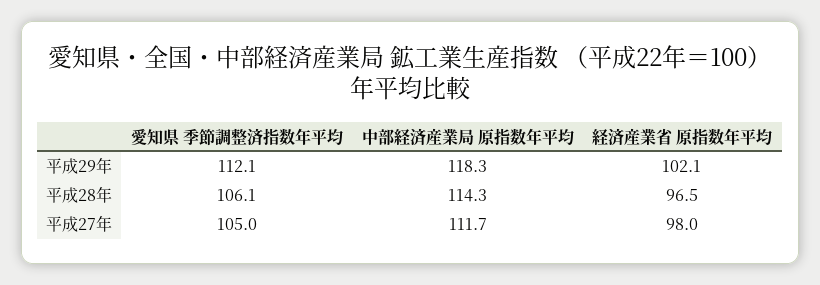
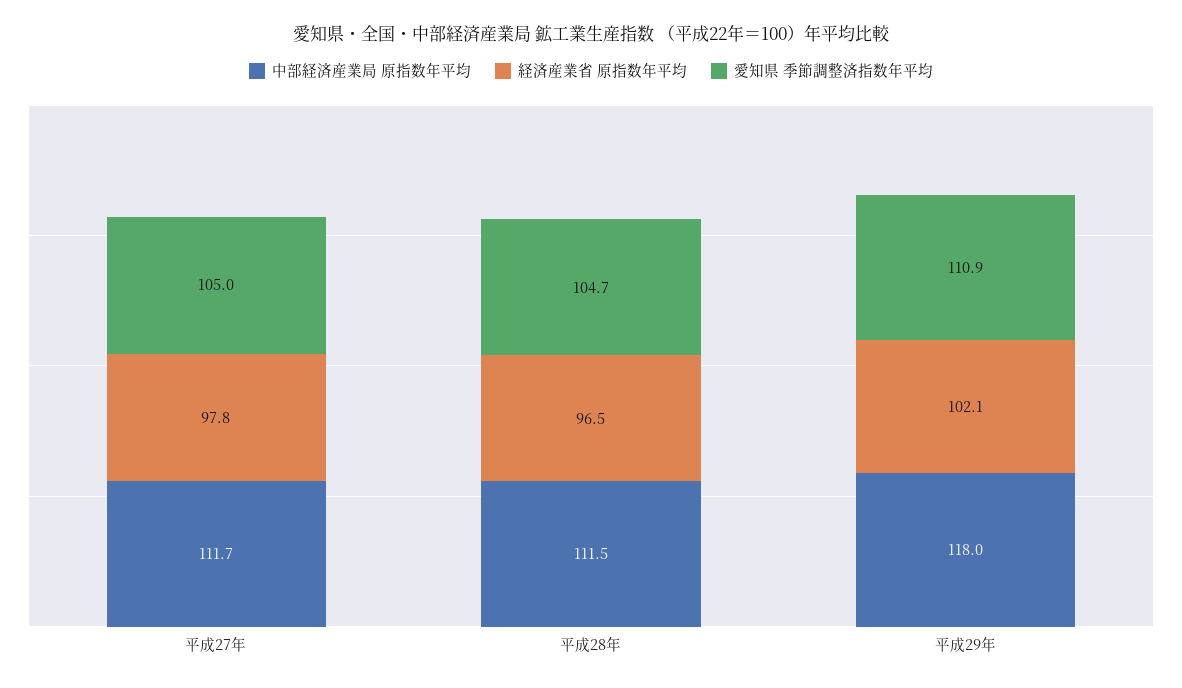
愛知県 季節調整済指数年平均, 平成29年: 112.1 -> 110.9
中部経済産業局 原指数年平均, 平成29年: 118.3 -> 118
愛知県 季節調整済指数年平均, 平成28年: 106.1 -> 104.7
中部経済産業局 原指数年平均, 平成28年: 114.3 -> 111.5
経済産業省 原指数年平均, 平成27年: 98 -> 97.8

